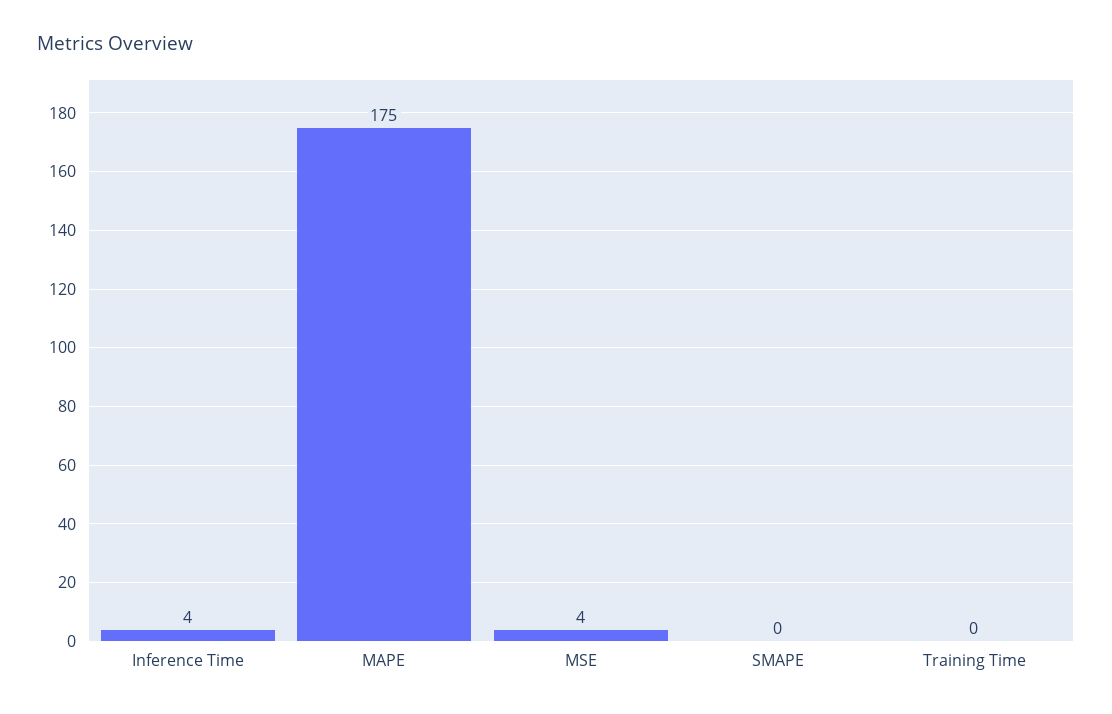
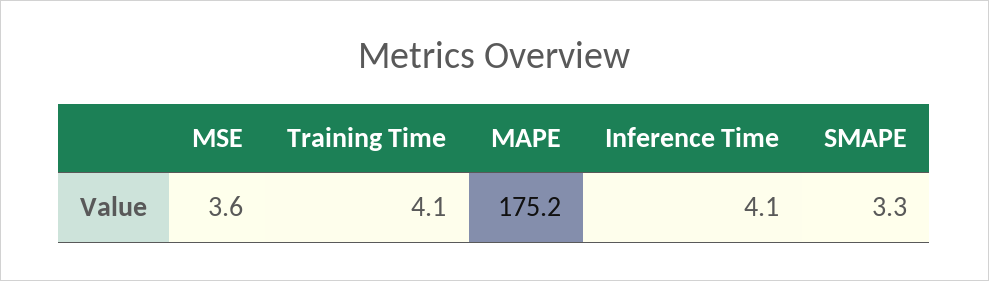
SMAPE: 0 -> 3.3
Training Time: 0 -> 4.1

